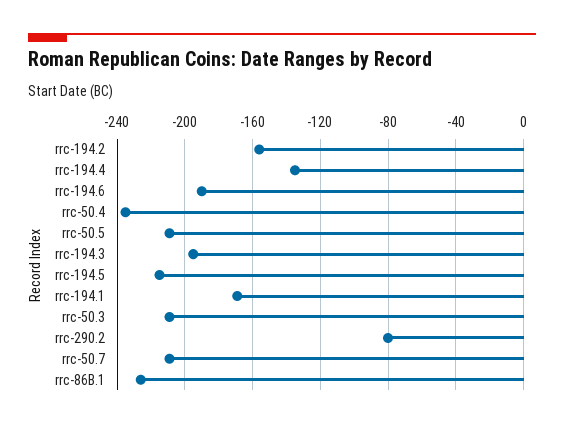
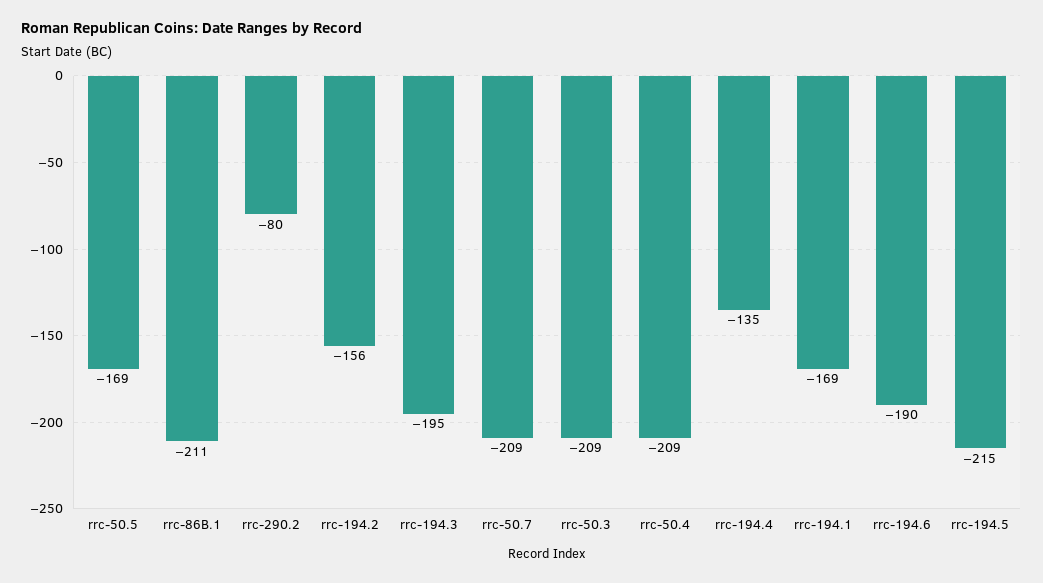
rrc-50.4: -235 -> -209
rrc-50.5: -210 -> -169
rrc-86B.1: -225 -> -211

